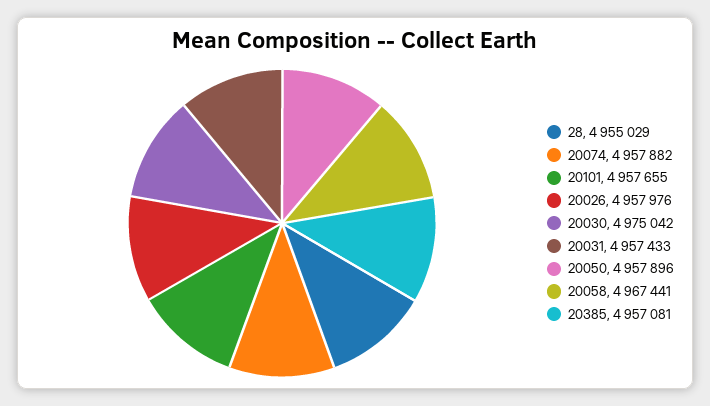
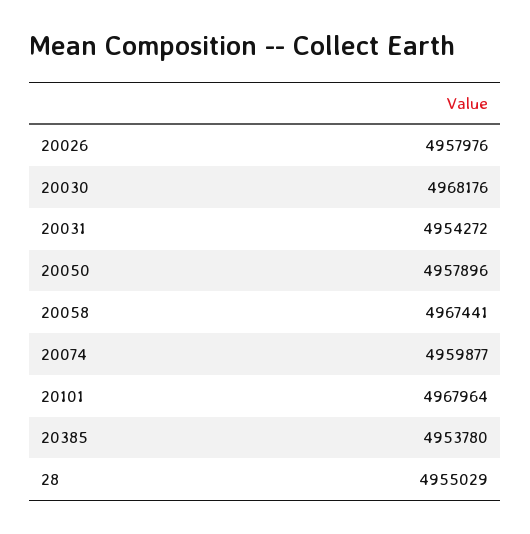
20074: 4957882 -> 4959877
20101: 4957655 -> 4967964
20030: 4975042 -> 4968176
20031: 4957433 -> 4954272
20385: 4957081 -> 4953780

